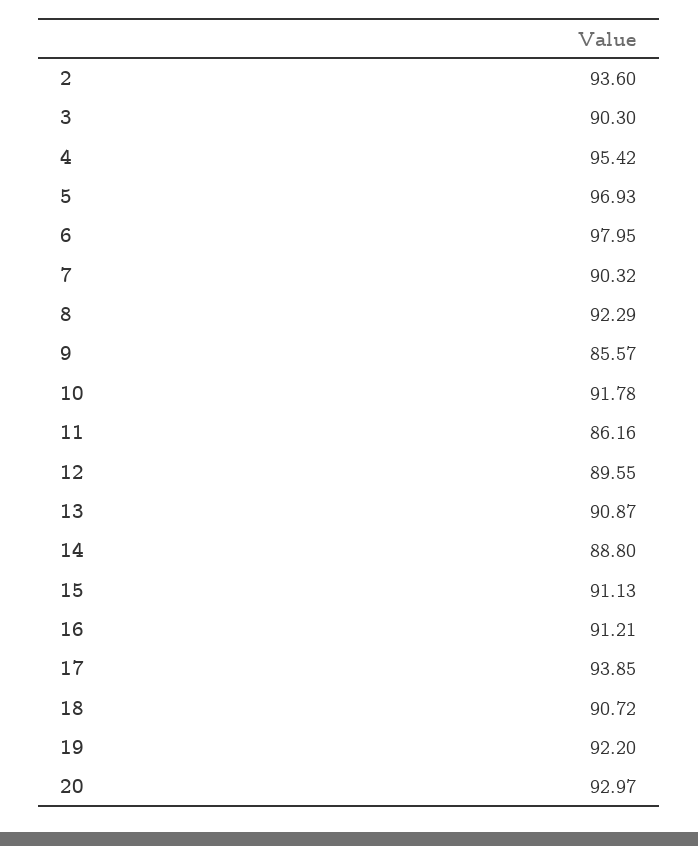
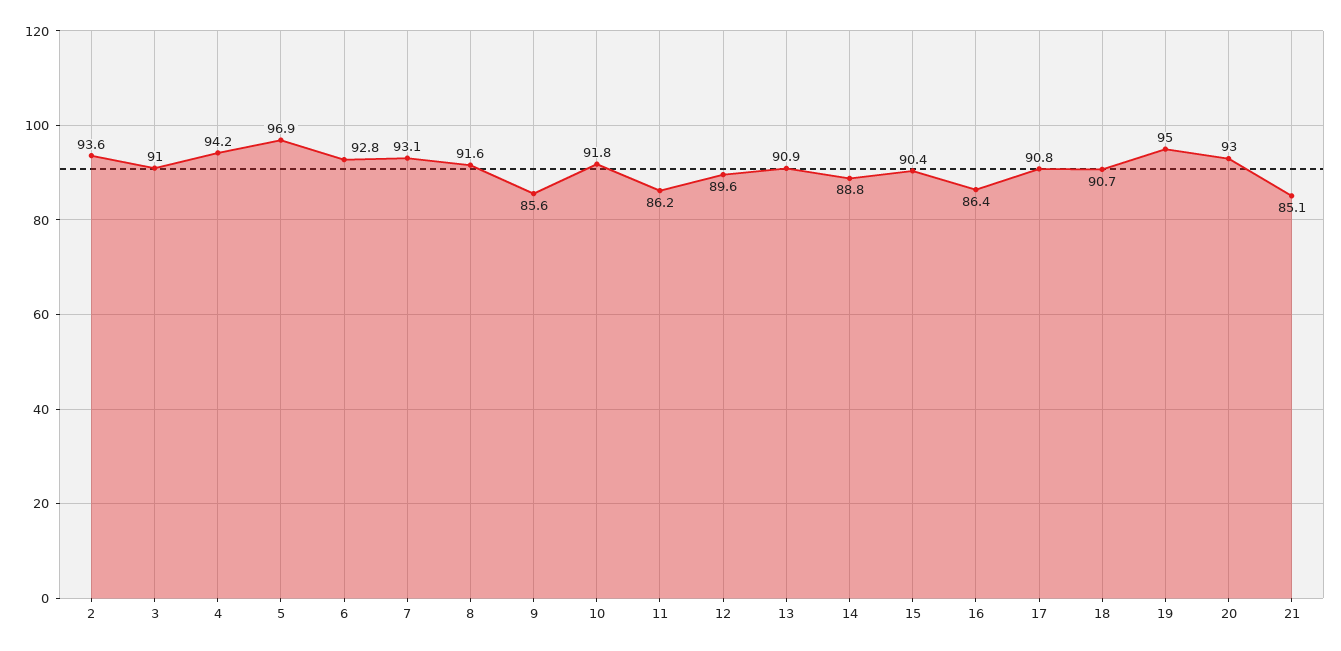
3: 90.3 -> 91
4: 95.42 -> 94.2
6: 97.95 -> 92.8
7: 90.32 -> 93.1
8: 92.29 -> 91.6
15: 91.13 -> 90.4
16: 91.21 -> 86.4
17: 93.85 -> 90.8
19: 92.2 -> 95
21: none -> 85.1

